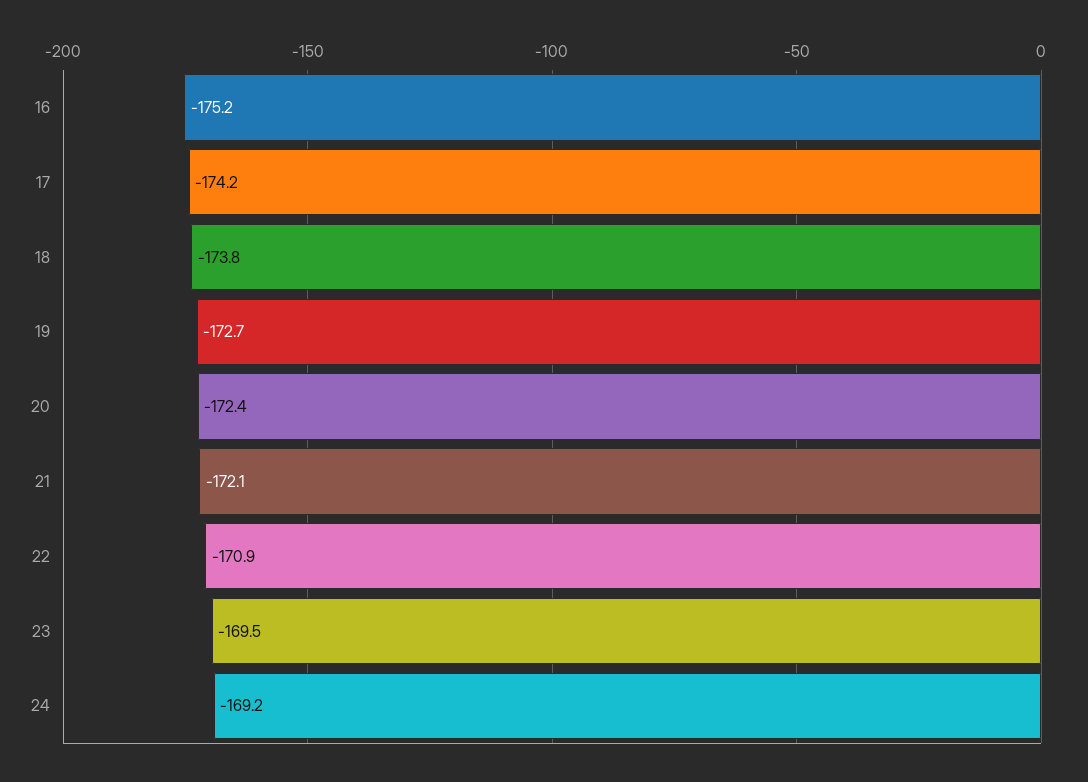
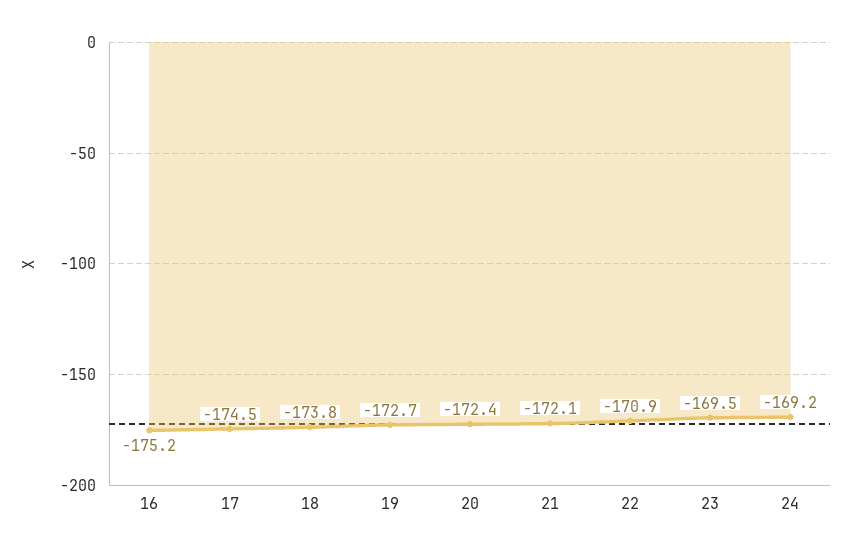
17: -174.2 -> -174.5

